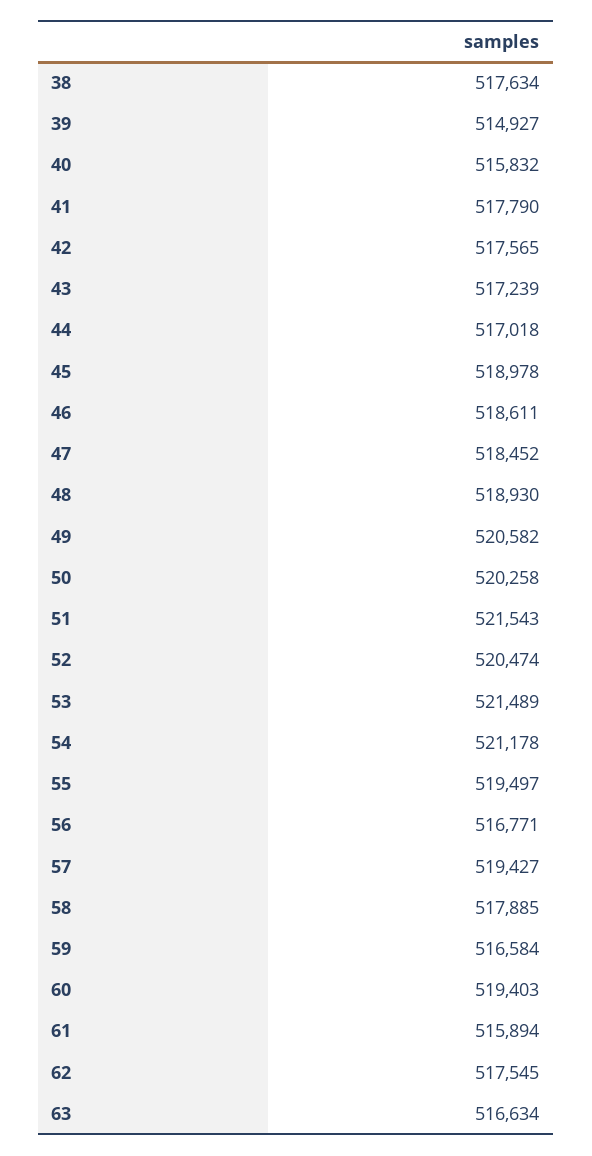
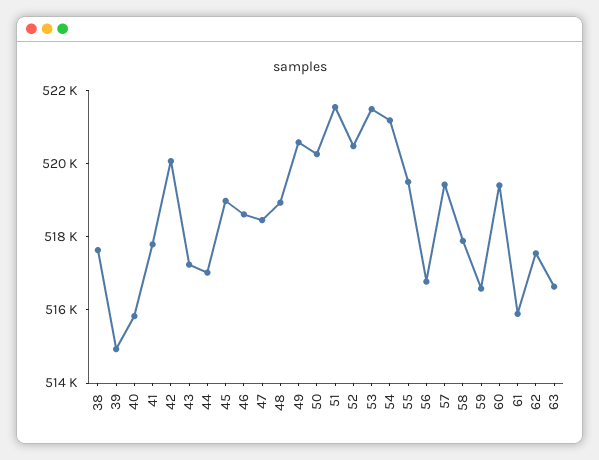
42: 517565 -> 520000

